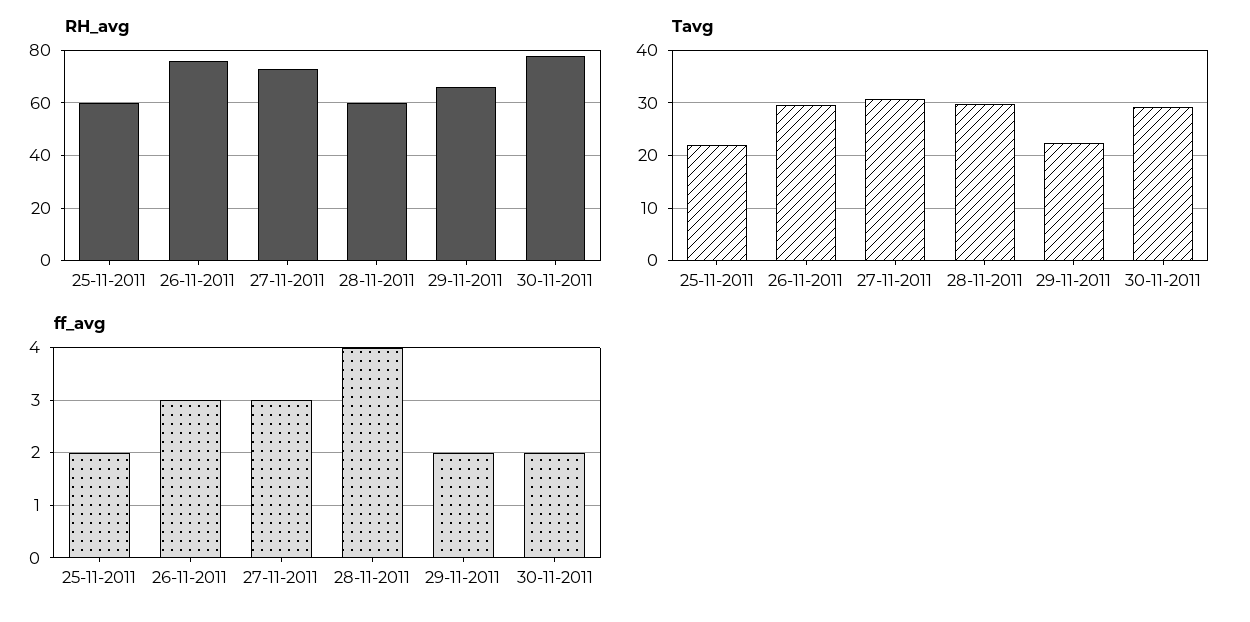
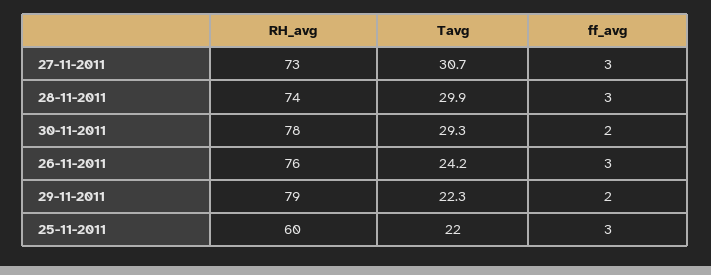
RH_avg, 28-11-2011: 60 -> 74
RH_avg, 29-11-2011: 65 -> 79
Tavg, 26-11-2011: 30 -> 24.2
ff_avg, 25-11-2011: 2 -> 3
ff_avg, 28-11-2011: 4 -> 3

